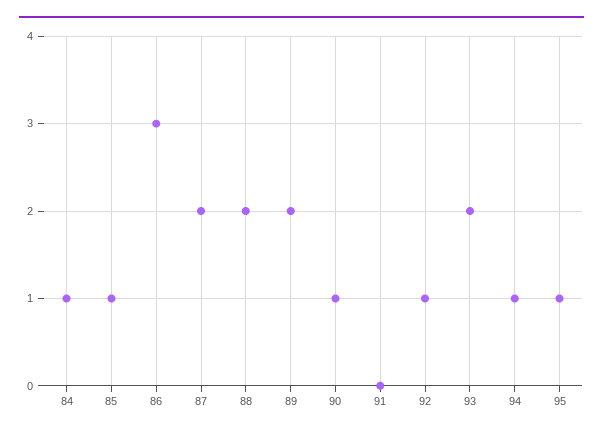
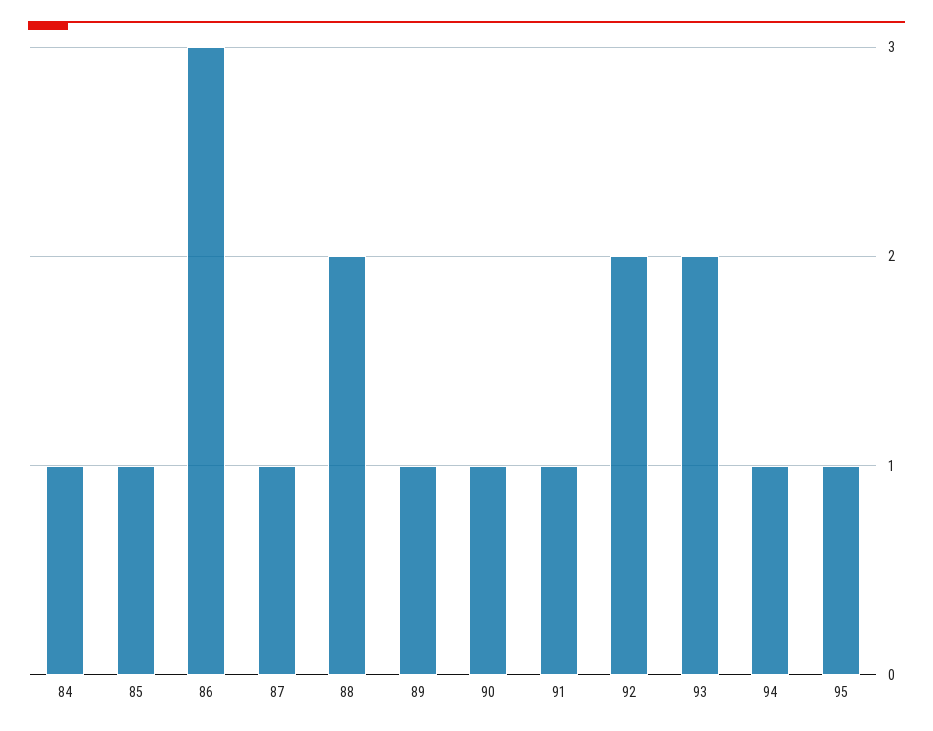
87: 2 -> 1
89: 2 -> 1
91: 0 -> 1
92: 1 -> 2

